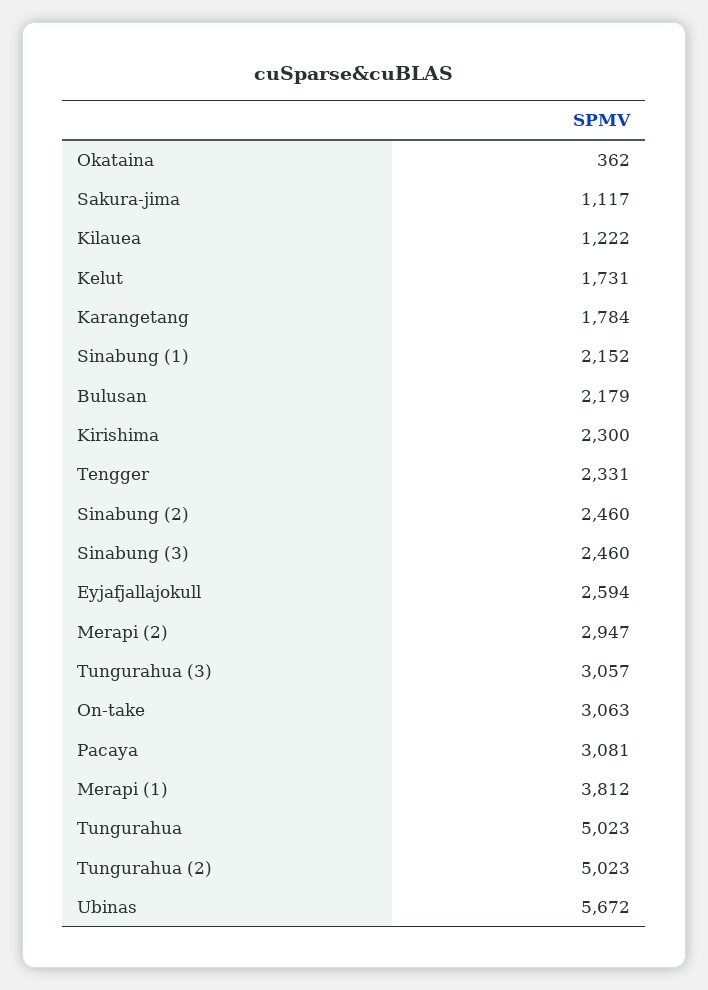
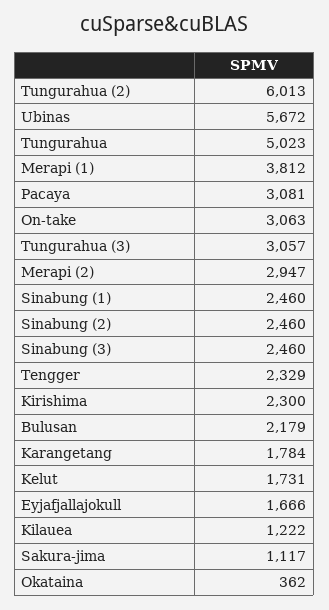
Sinabung (1): 2152 -> 2460
Tengger: 2331 -> 2329
Eyjafjallajokull: 2594 -> 1666
Tungurahua (2): 5023 -> 6013

